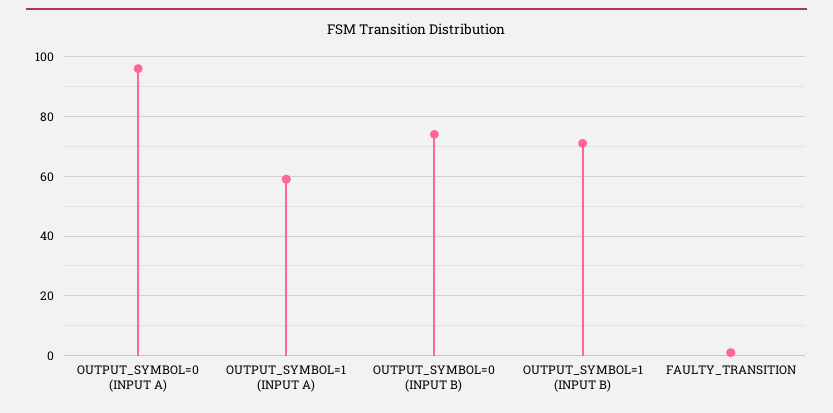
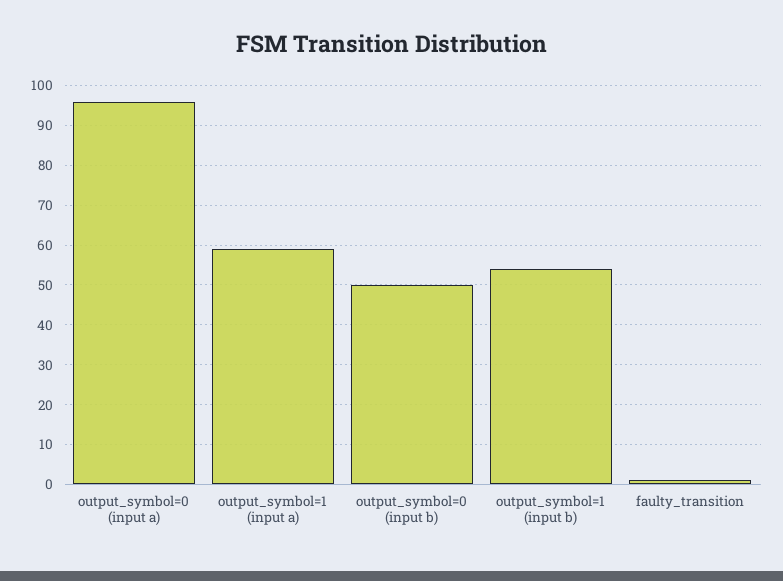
OUTPUT_SYMBOL=0 (INPUT B): 75 -> 50
OUTPUT_SYMBOL=1 (INPUT B): 70 -> 55

